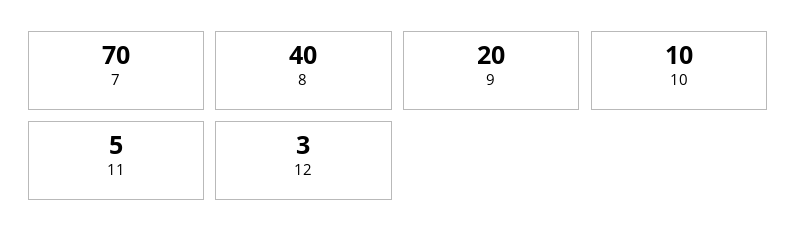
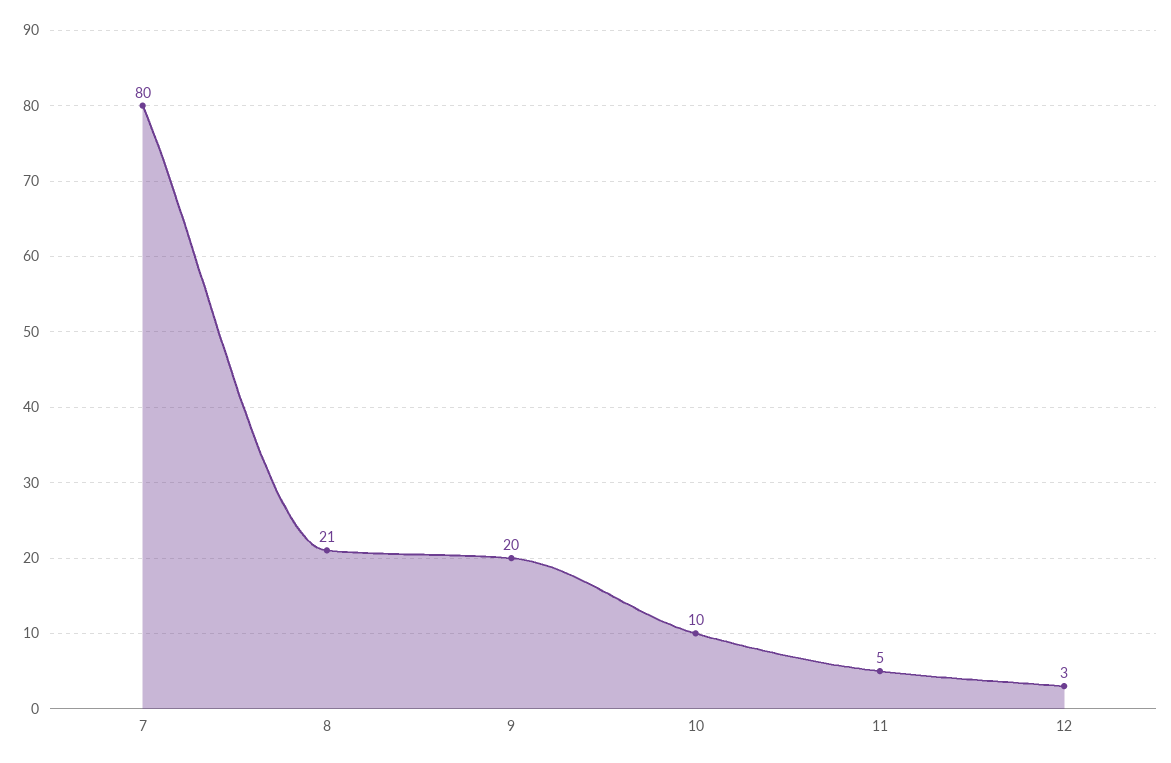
7: 70 -> 80
8: 40 -> 21

